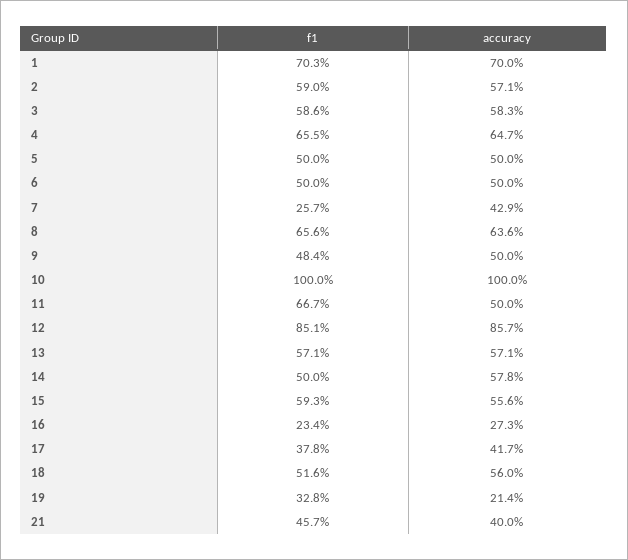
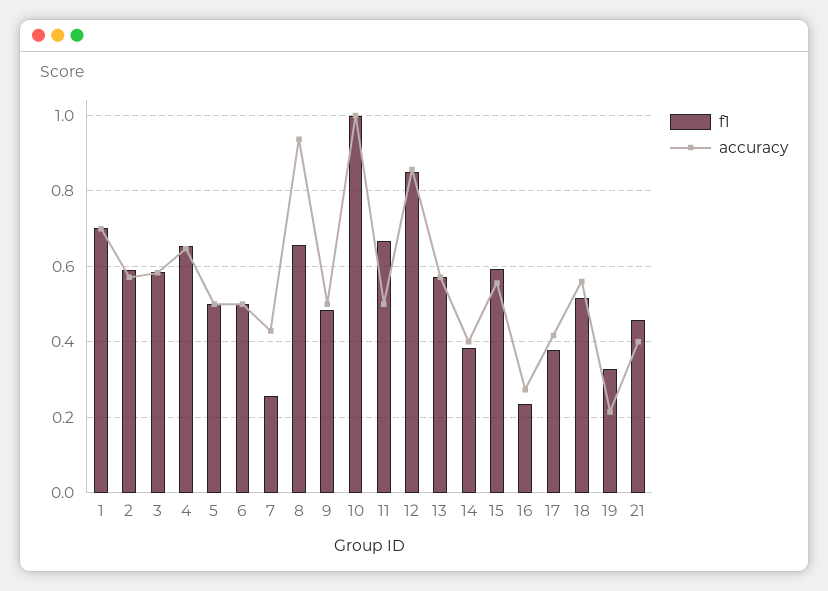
accuracy, 8: 0.636 -> 0.94
f1, 14: 0.5 -> 0.38
accuracy, 14: 0.578 -> 0.4

